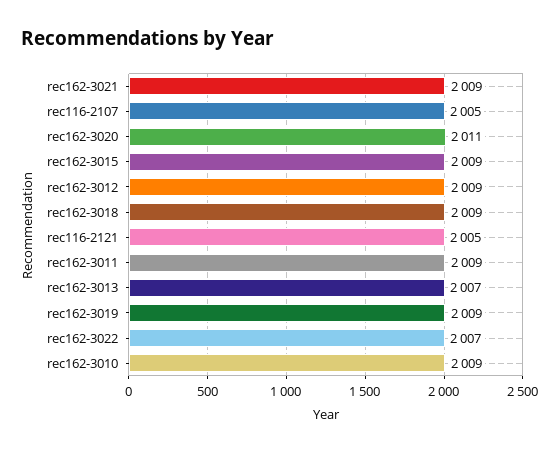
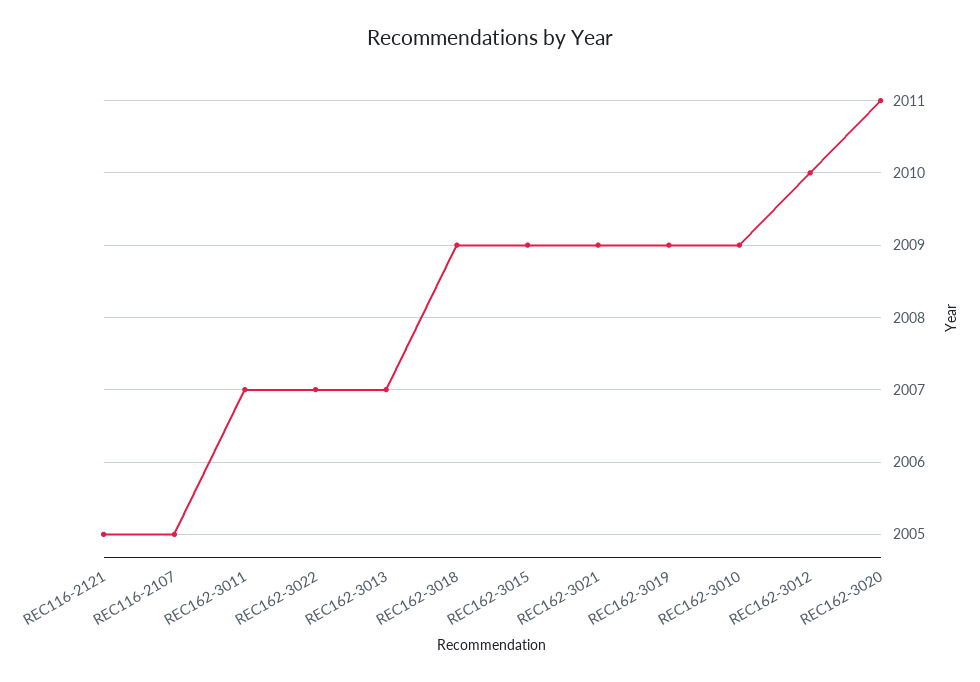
rec162-3012: 2009 -> 2010
rec162-3011: 2009 -> 2007

